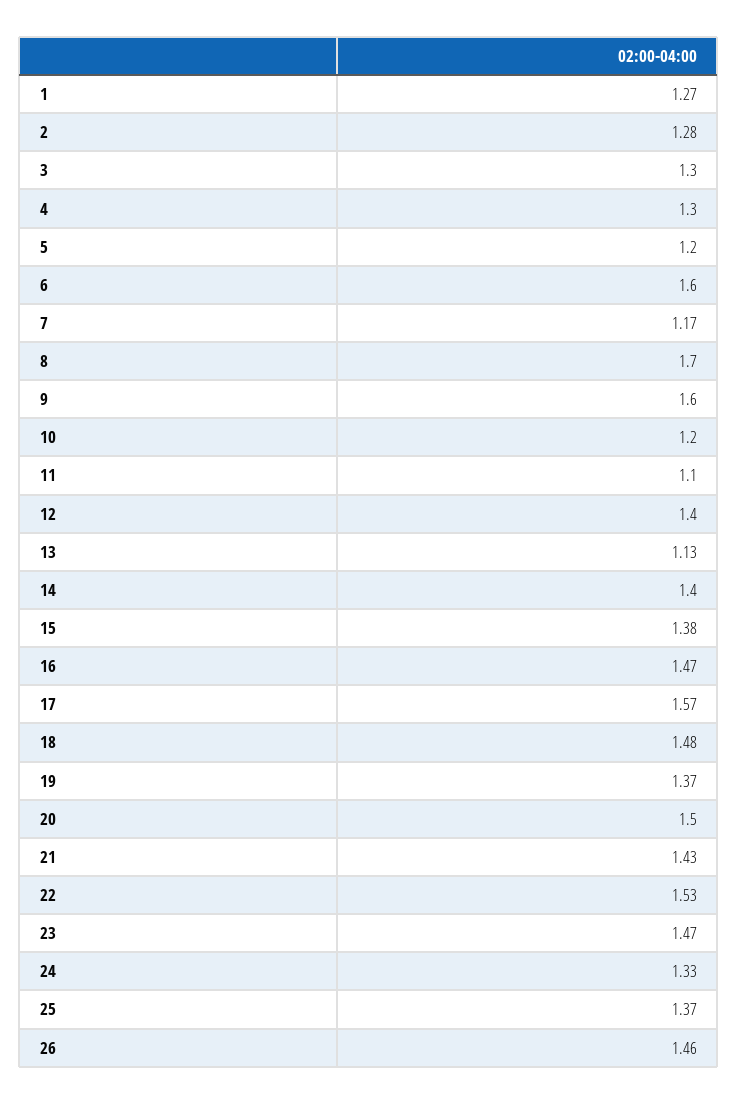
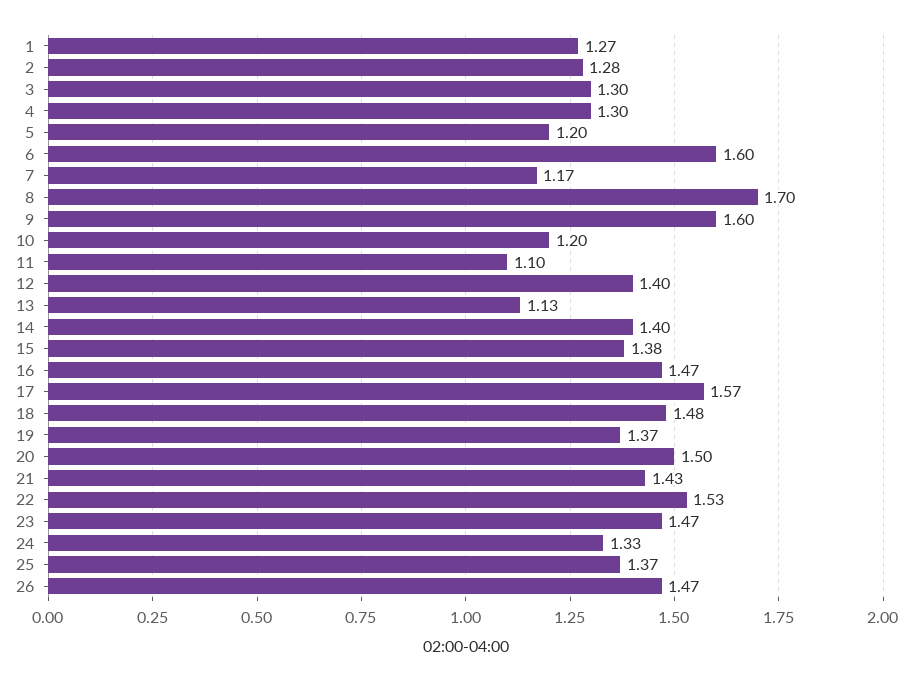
26: 1.46 -> 1.47

